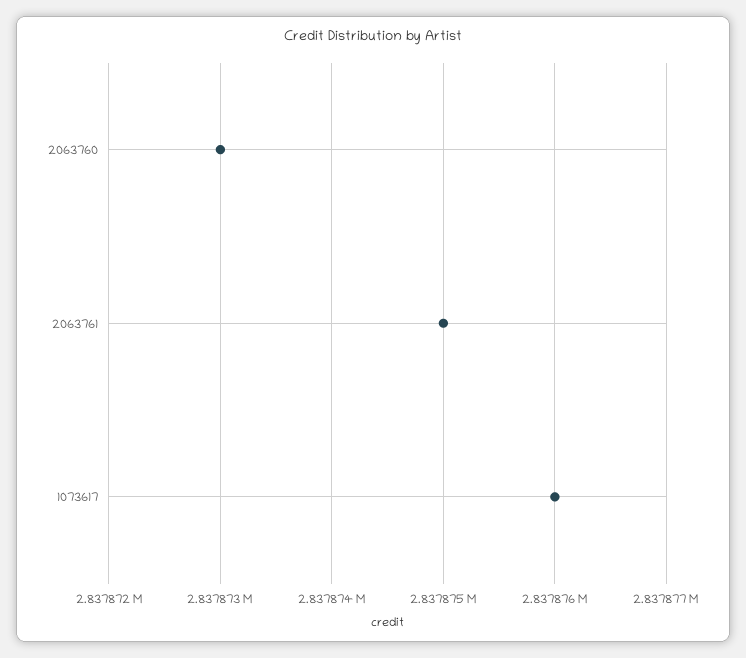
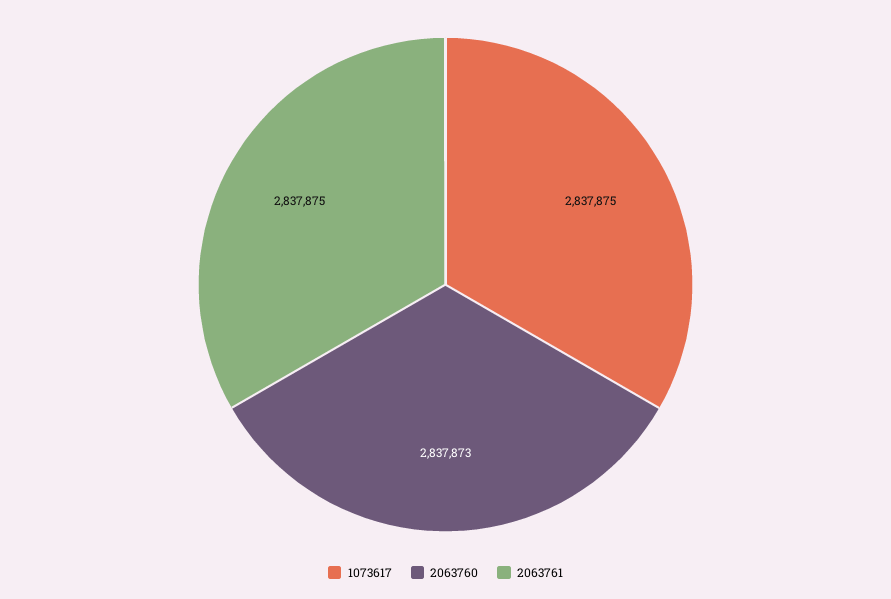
1073617: 2837876 -> 2837875

